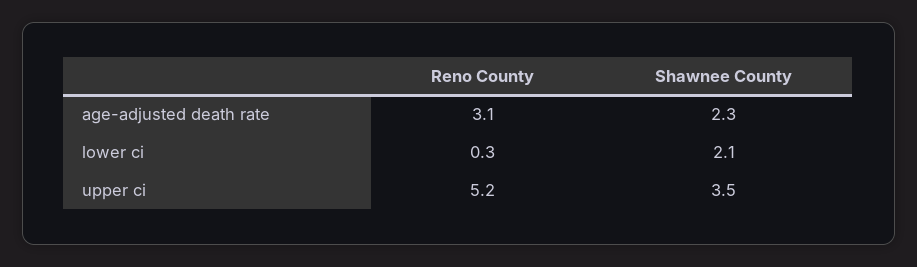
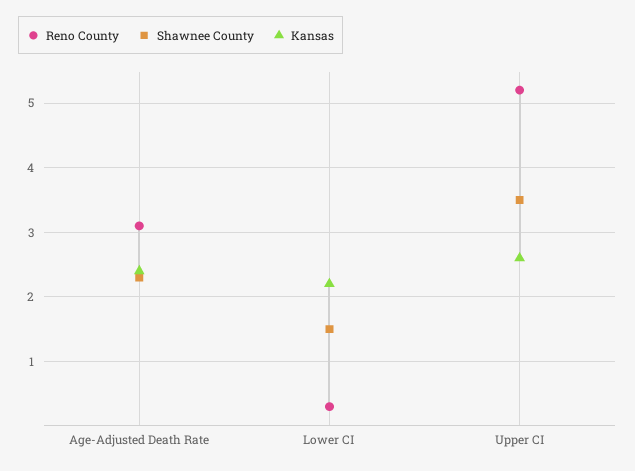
Shawnee County, lower ci: 2.1 -> 1.5
Kansas, age-adjusted death rate: none -> 2.4
Kansas, lower ci: none -> 2.2
Kansas, upper ci: none -> 2.6

